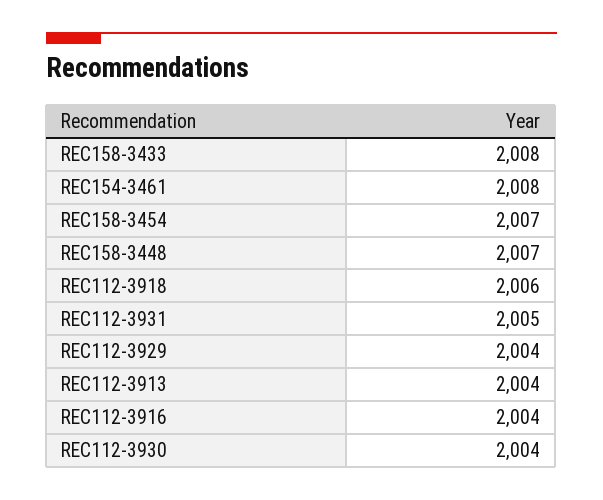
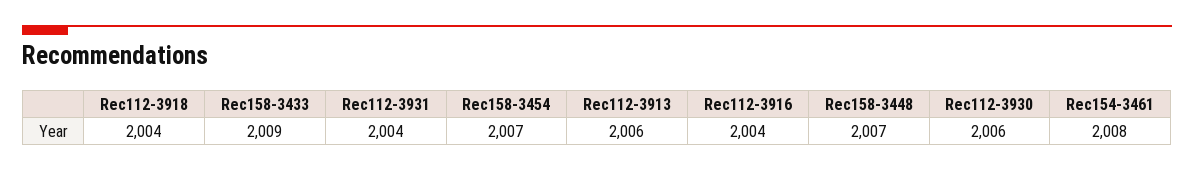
REC158-3433: 2008 -> 2009
REC112-3918: 2006 -> 2004
REC112-3931: 2005 -> 2004
REC112-3929: 2004 -> none
REC112-3913: 2004 -> 2006
REC112-3930: 2004 -> 2006

